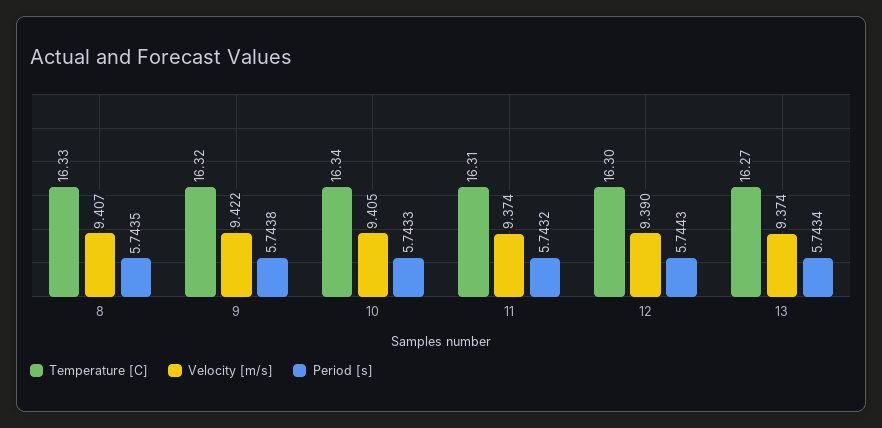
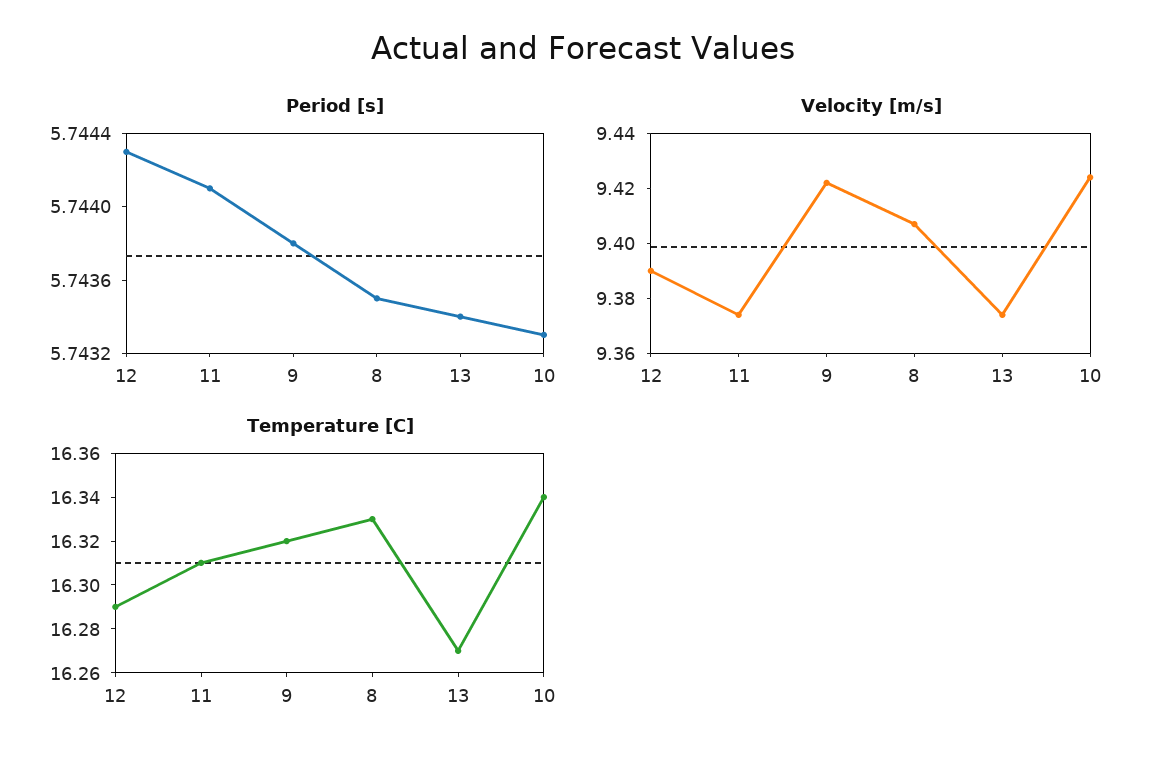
Velocity [m/s], 10: 9.405 -> 9.425
Period [s], 11: 5.7432 -> 5.7441
Temperature [C], 12: 16.3 -> 16.29

